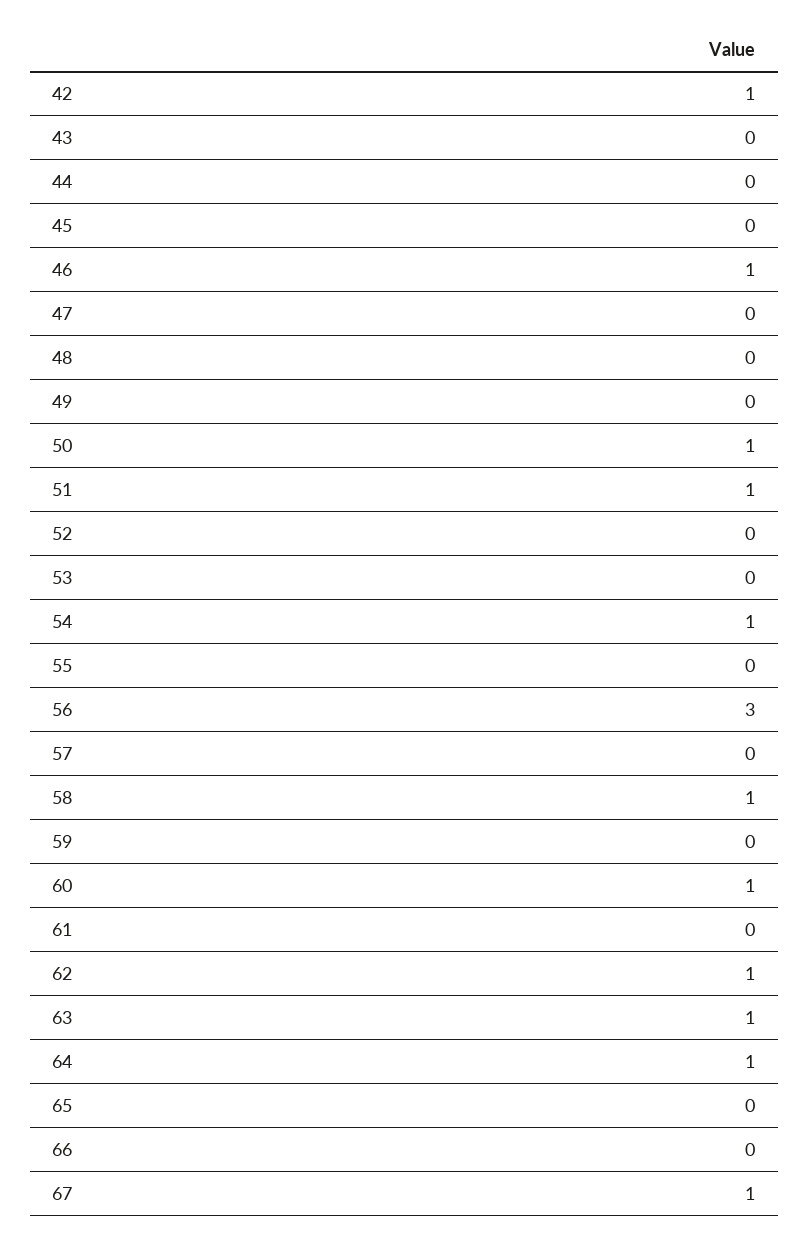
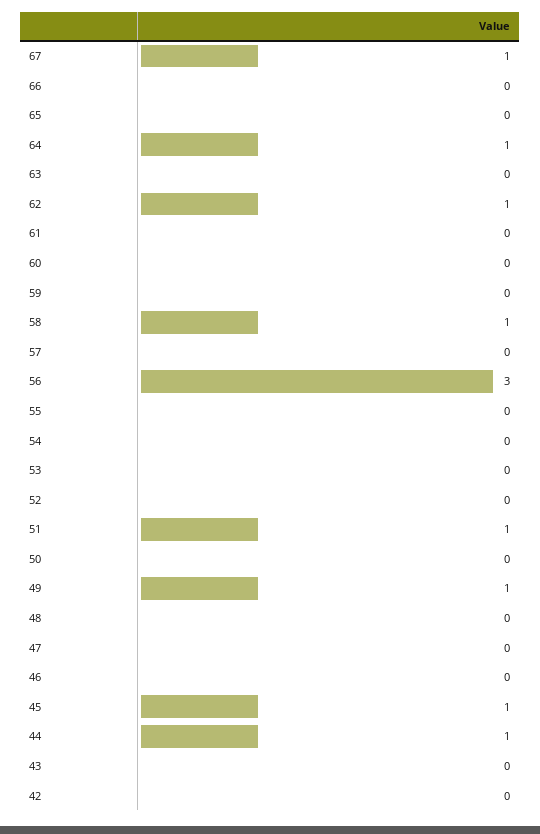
42: 1 -> 0
44: 0 -> 1
45: 0 -> 1
46: 1 -> 0
49: 0 -> 1
50: 1 -> 0
54: 1 -> 0
60: 1 -> 0
63: 1 -> 0

